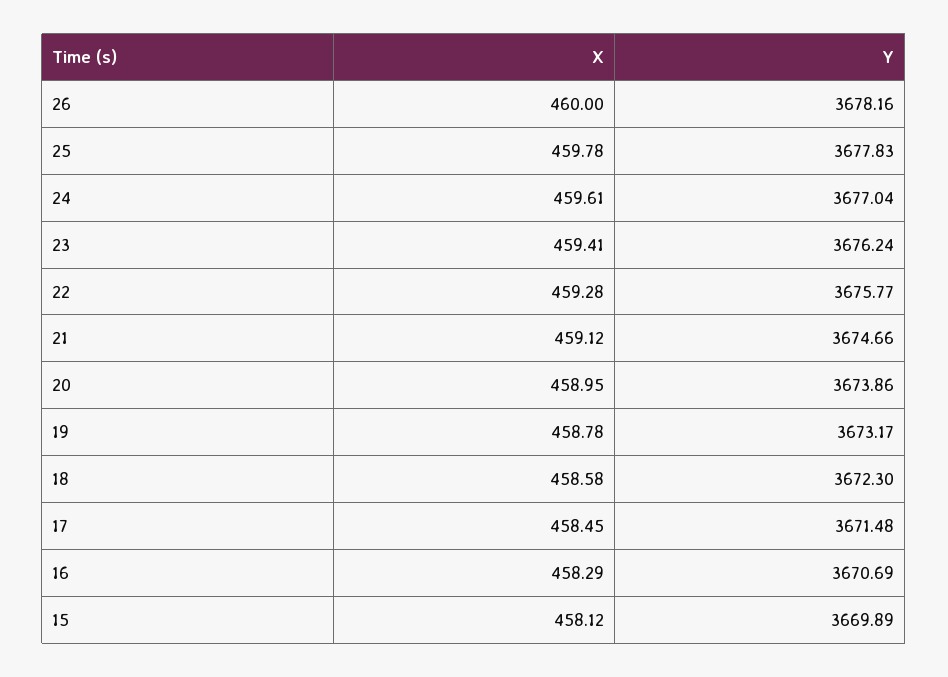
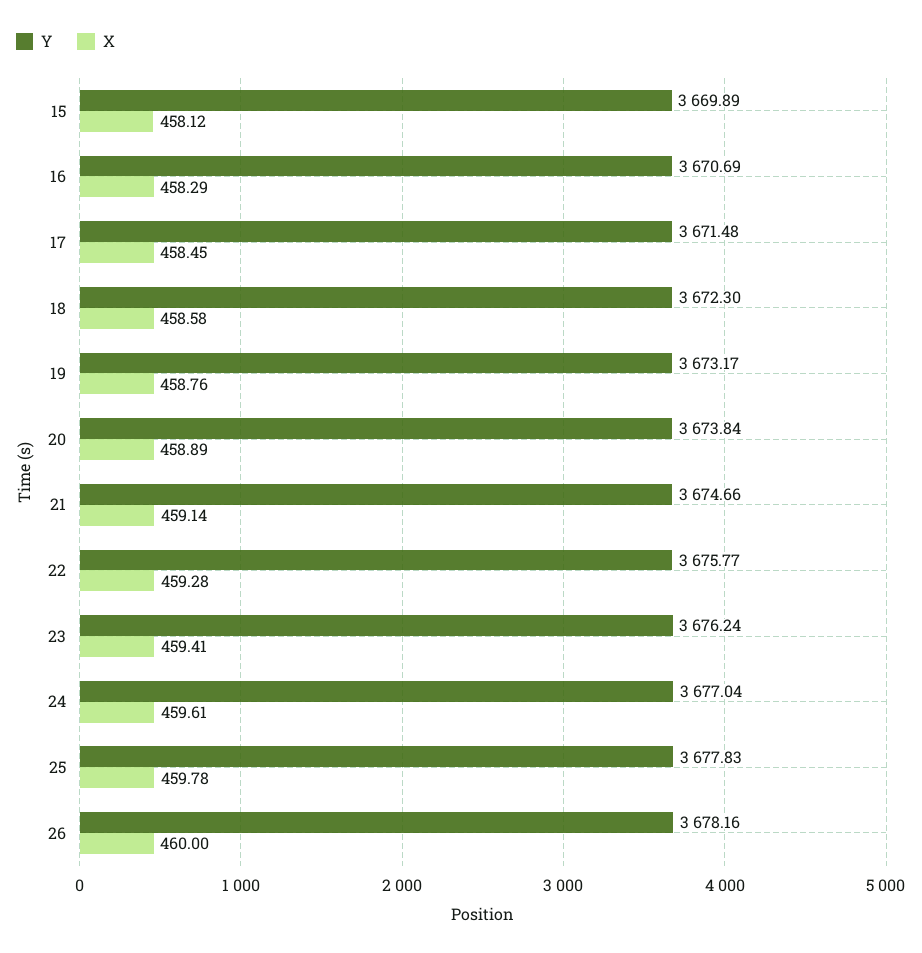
X, 21: 459.12 -> 459.14
X, 20: 458.95 -> 458.89
Y, 20: 3673.86 -> 3673.84
X, 19: 458.78 -> 458.76

